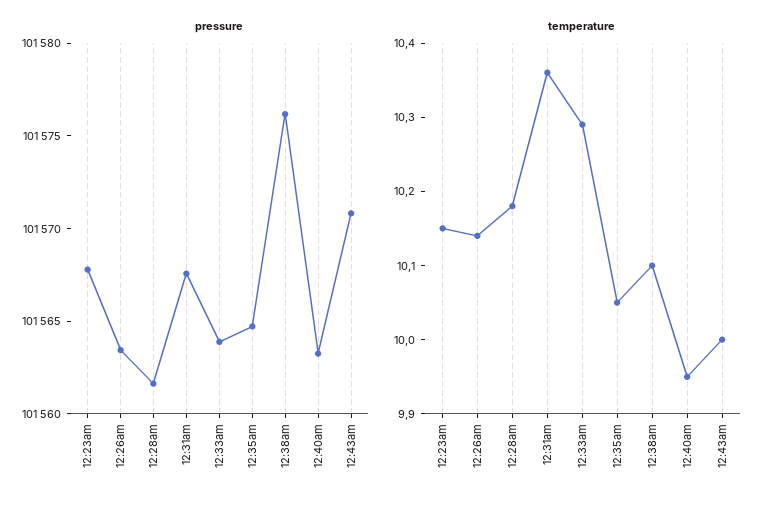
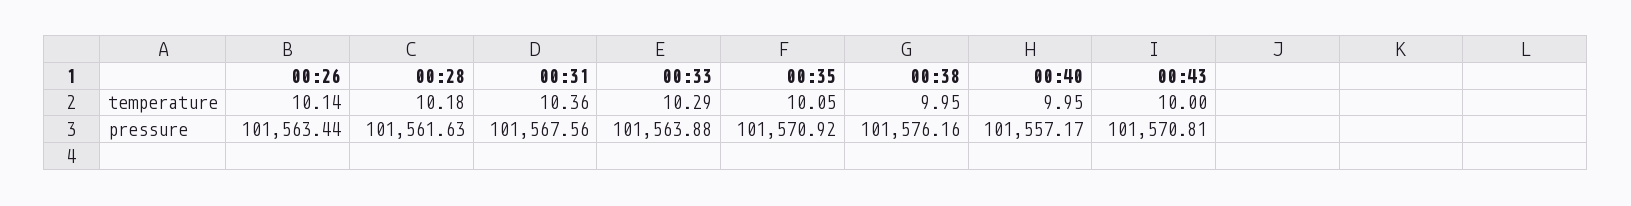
pressure, 12:23am: 101568 -> none
pressure, 12:35am: 101565 -> 101570.92
pressure, 12:40am: 101563 -> 101557.17
temperature, 12:23am: 10.15 -> none
temperature, 12:38am: 10.1 -> 9.95

